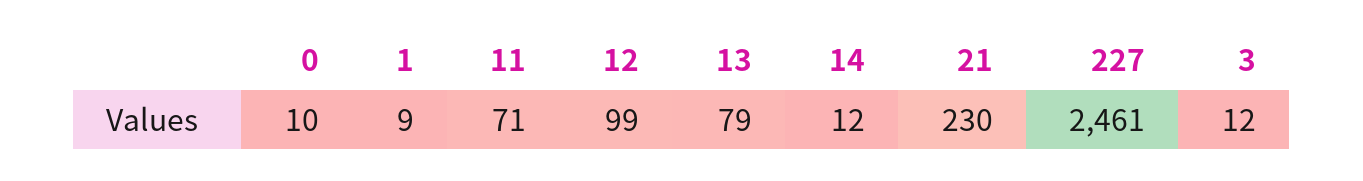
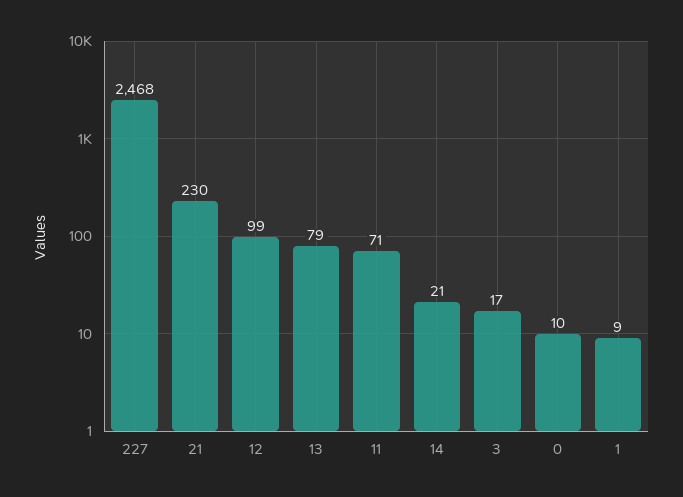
14: 12 -> 21
227: 2461 -> 2468
3: 12 -> 17

